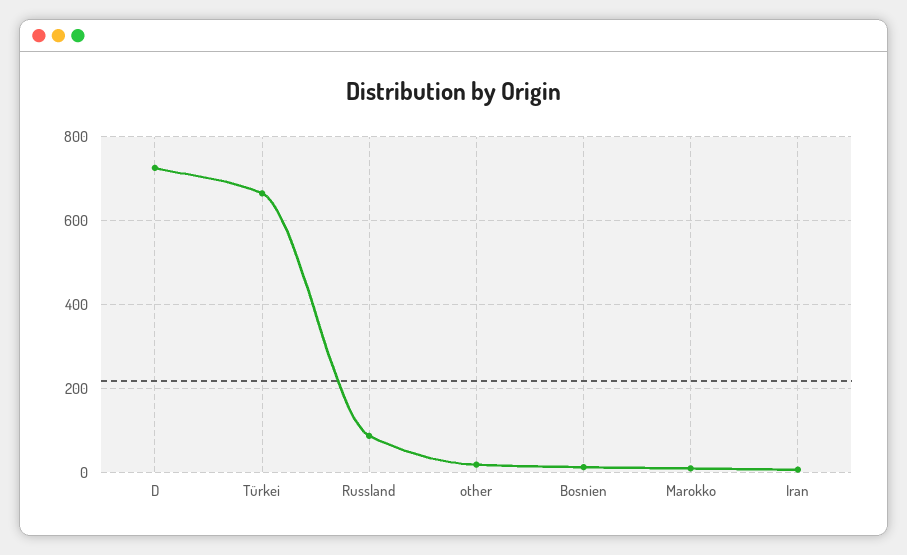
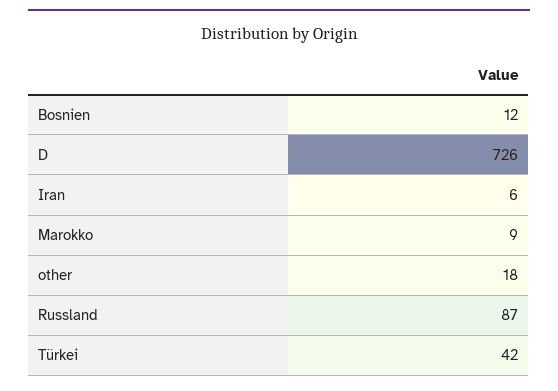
Türkei: 660 -> 42

